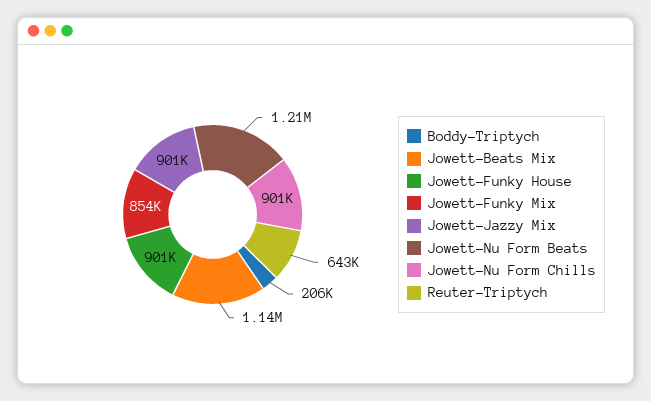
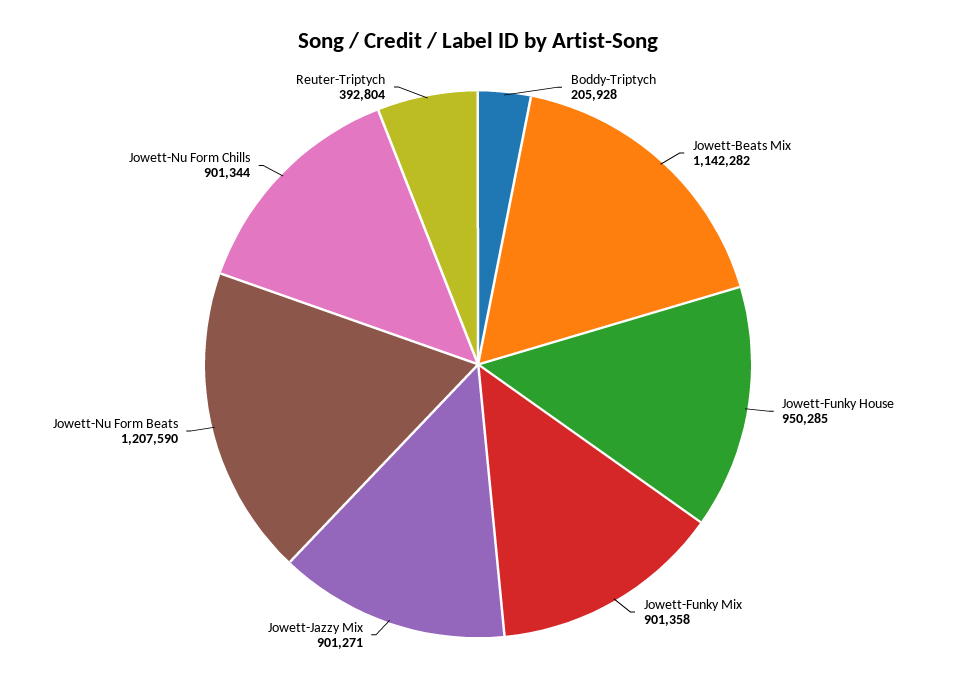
Jowett-Funky House: 901000 -> 950285
Jowett-Funky Mix: 854000 -> 901358
Reuter-Triptych: 643000 -> 392804

